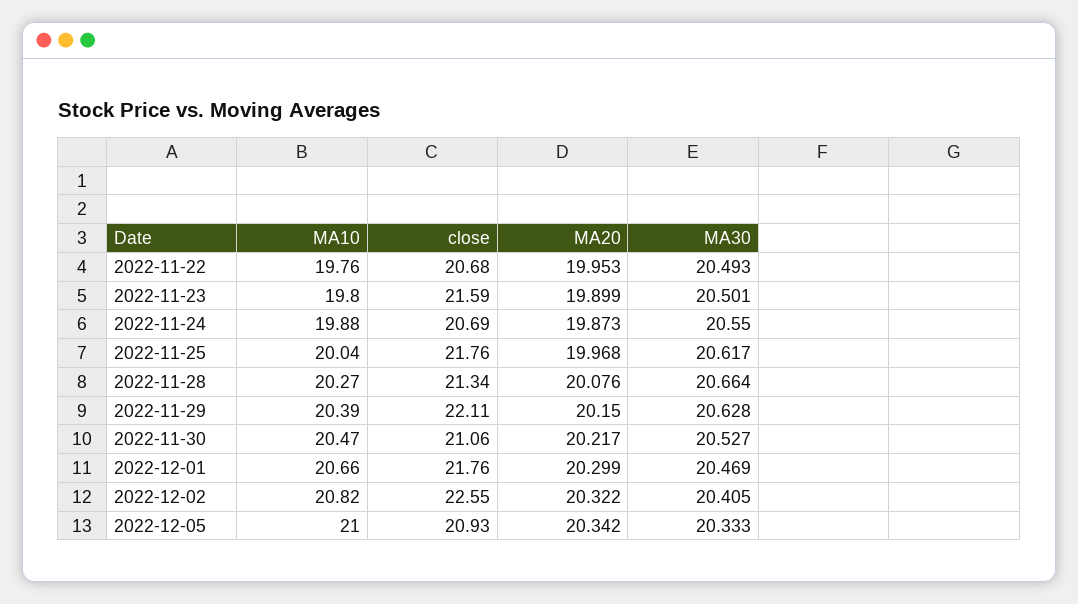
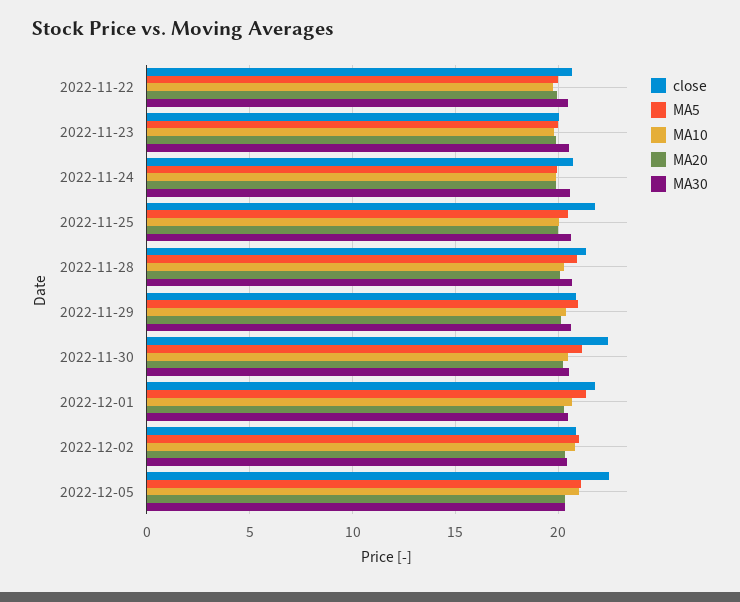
close, 2022-11-23: 21.59 -> 20
close, 2022-11-29: 22.11 -> 21
close, 2022-11-30: 21.06 -> 22.5
close, 2022-12-02: 22.55 -> 21
close, 2022-12-05: 20.93 -> 22.5
MA5, 2022-11-22: none -> 20
MA5, 2022-11-23: none -> 20
MA5, 2022-11-24: none -> 20
MA5, 2022-11-25: none -> 20.5
MA5, 2022-11-28: none -> 21
MA5, 2022-11-29: none -> 21
MA5, 2022-11-30: none -> 21
MA5, 2022-12-01: none -> 21.5
MA5, 2022-12-02: none -> 21
MA5, 2022-12-05: none -> 21

